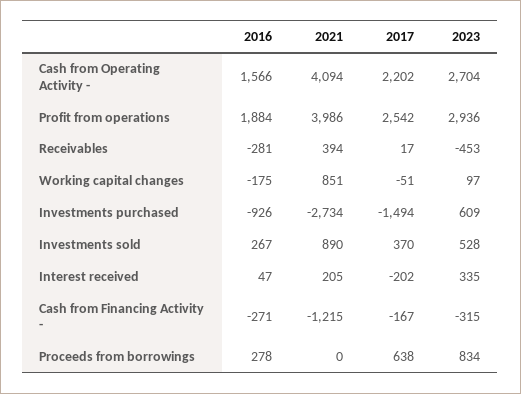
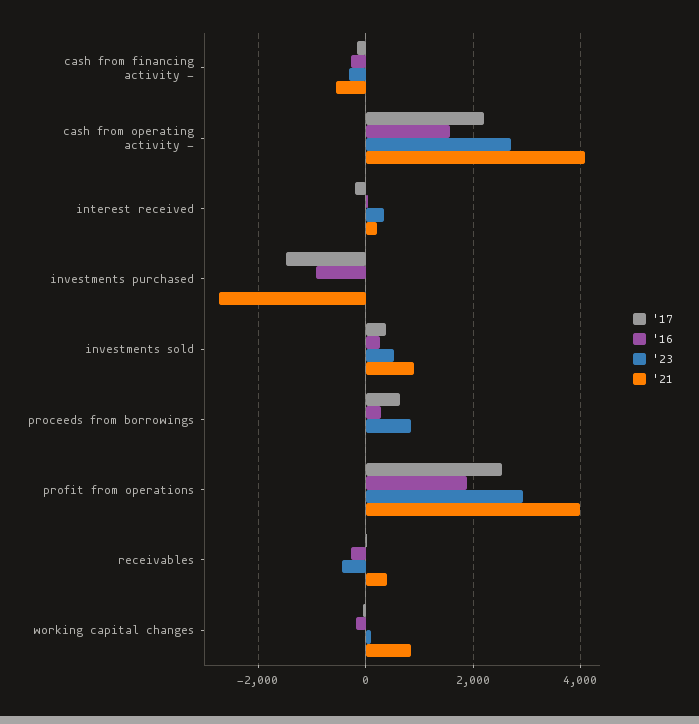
2023, Investments purchased: 609 -> 0
2021, Cash from Financing Activity -: -1215 -> -600

